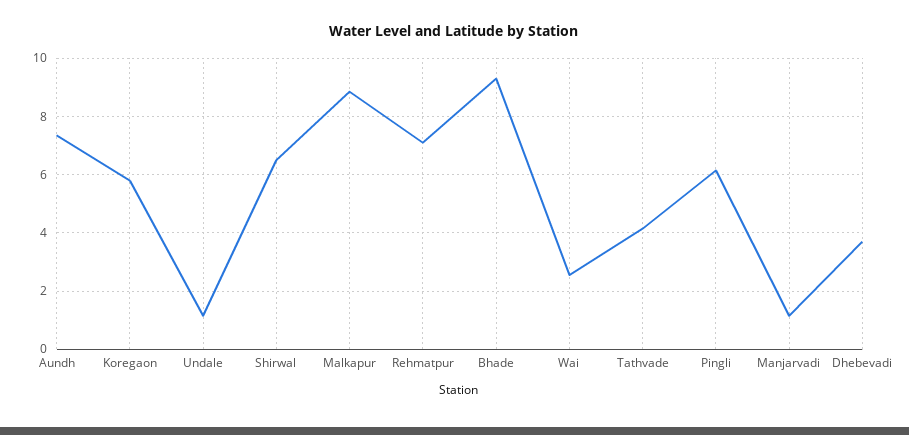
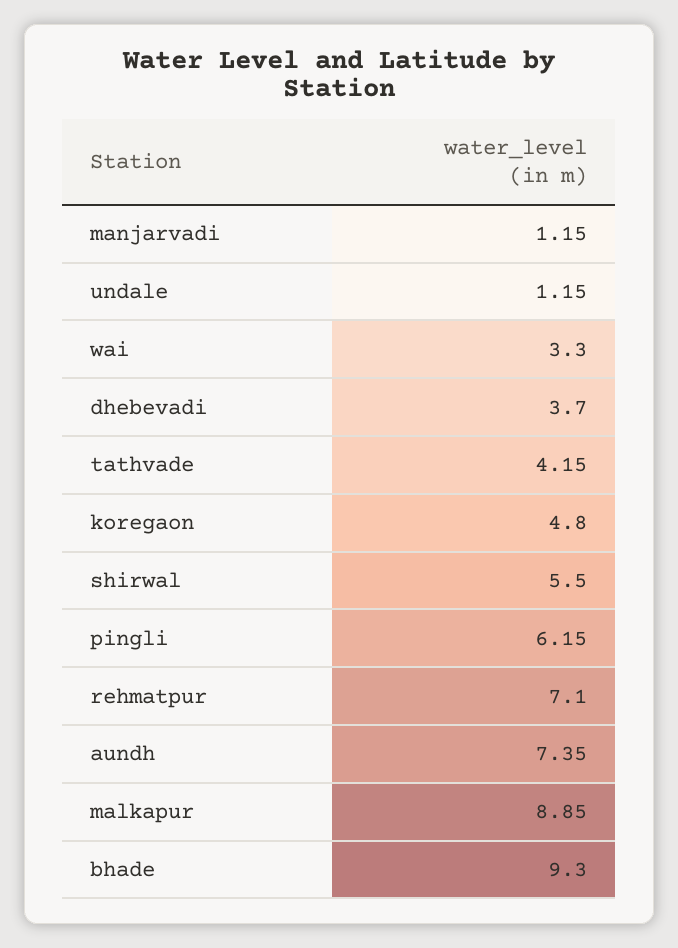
Koregaon: 5.75 -> 4.8
Shirwal: 6.5 -> 5.5
Wai: 2.5 -> 3.3

